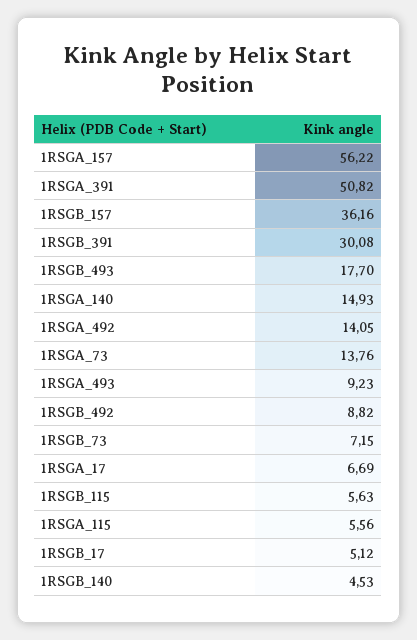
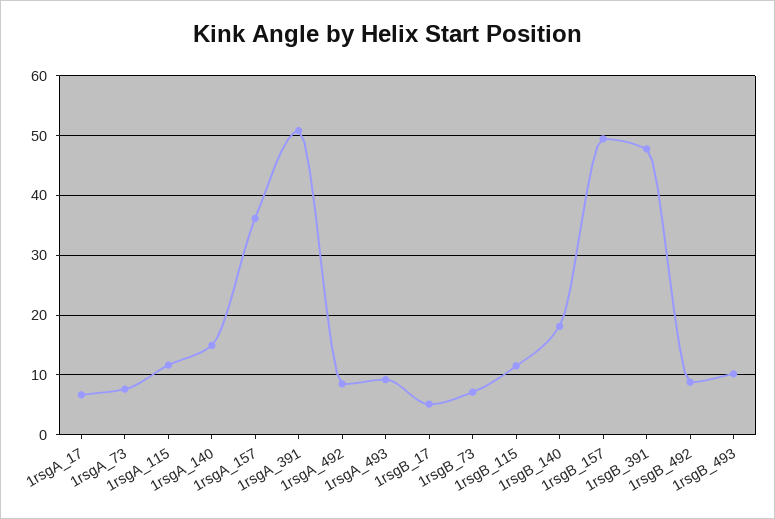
1RSGA_157: 56.22 -> 36
1RSGB_157: 36.16 -> 50
1RSGB_391: 30.08 -> 48
1RSGB_493: 17.7 -> 10
1RSGA_492: 14.05 -> 8
1RSGA_73: 13.76 -> 8
1RSGB_115: 5.63 -> 12
1RSGA_115: 5.56 -> 12
1RSGB_140: 4.53 -> 18

